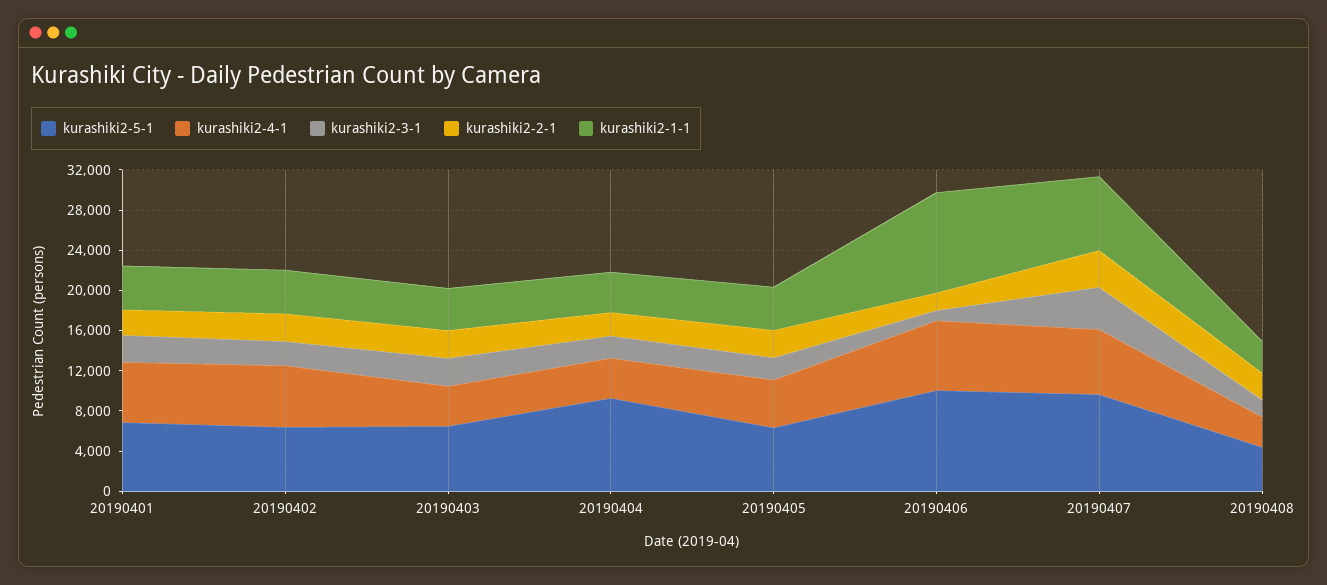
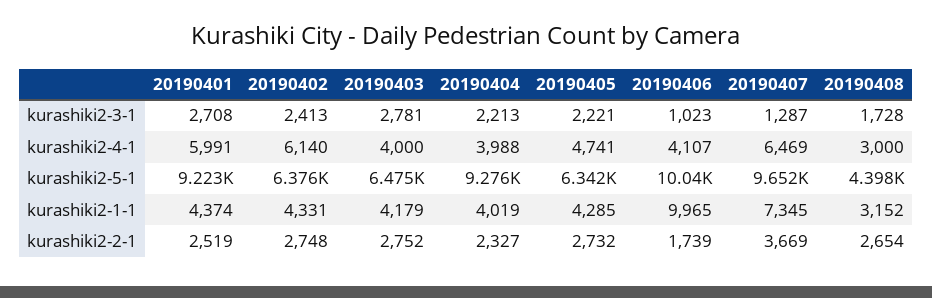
kurashiki2-5-1, 20190401: 7000 -> 9223
kurashiki2-4-1, 20190406: 7000 -> 4107
kurashiki2-3-1, 20190407: 4000 -> 1287

